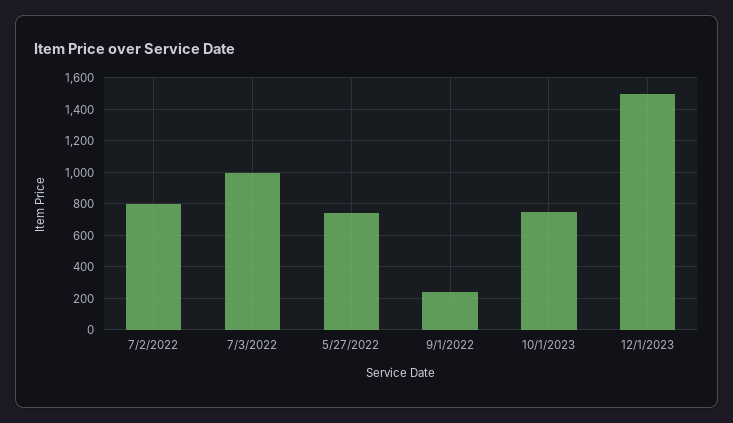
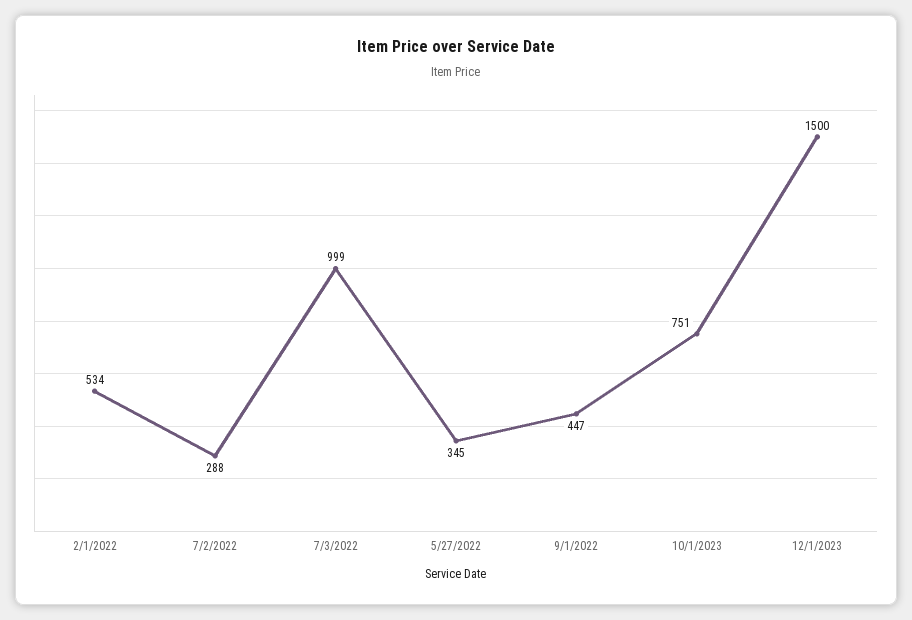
7/2/2022: 800 -> 288
5/27/2022: 750 -> 345
9/1/2022: 250 -> 447
2/1/2022: none -> 534

